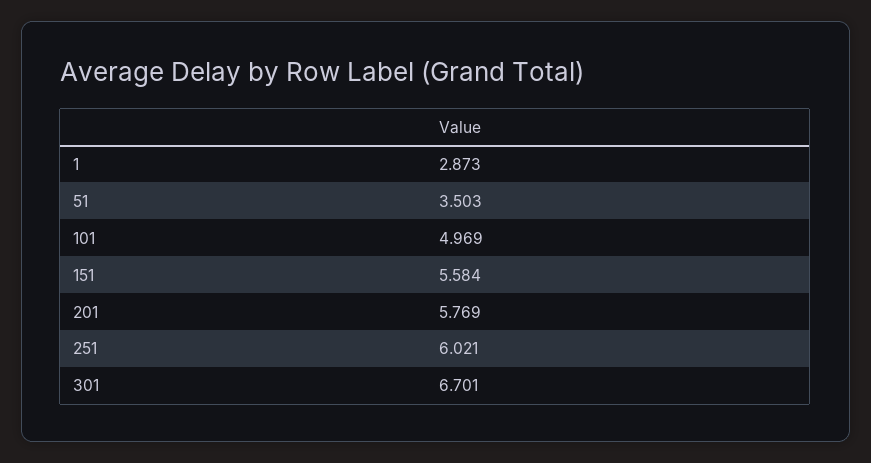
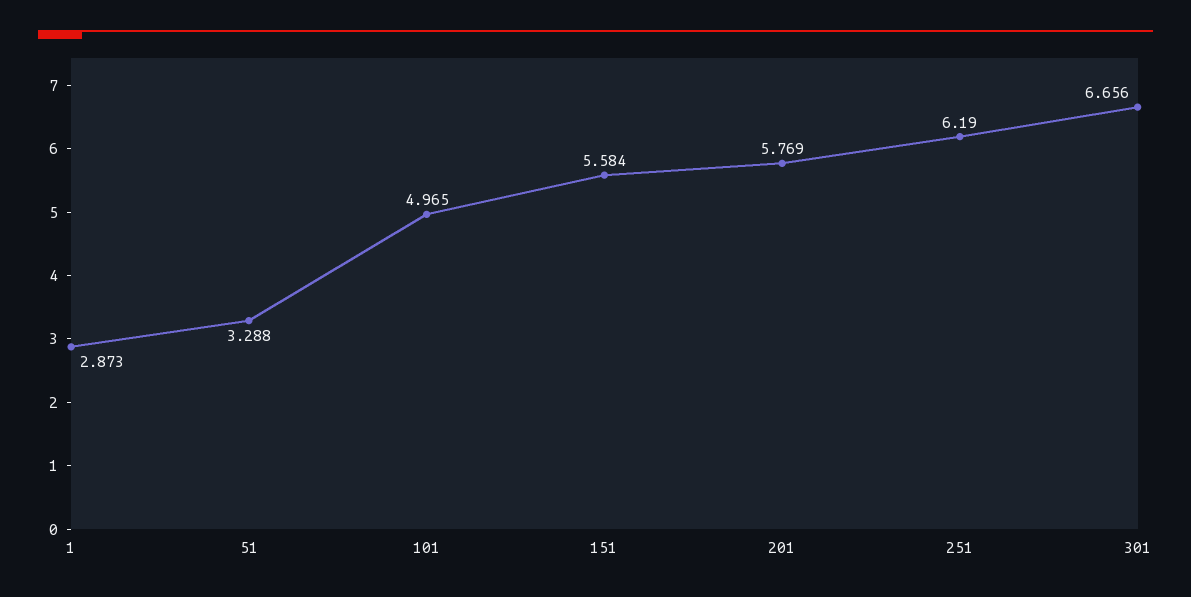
51: 3.503 -> 3.288
101: 4.969 -> 4.965
251: 6.021 -> 6.19
301: 6.701 -> 6.656

